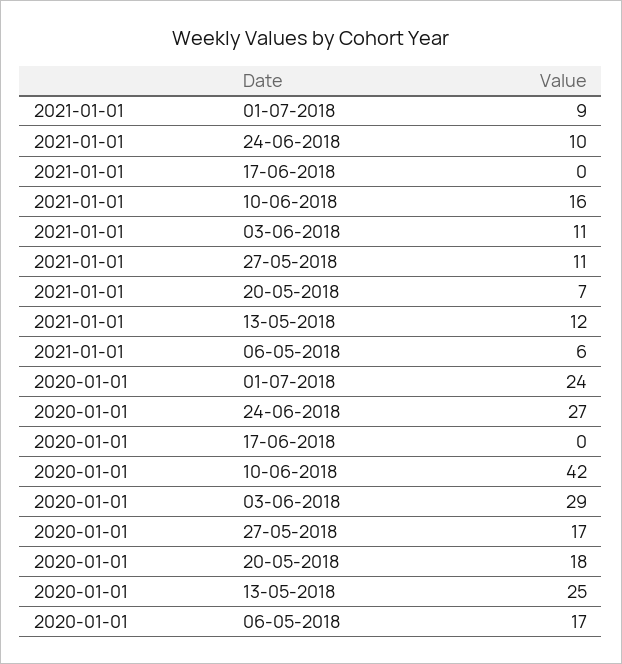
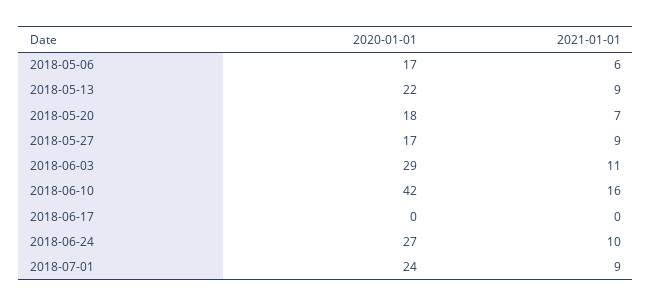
2021-01-01, 27-05-2018: 11 -> 9
2021-01-01, 13-05-2018: 12 -> 9
2020-01-01, 13-05-2018: 25 -> 22

